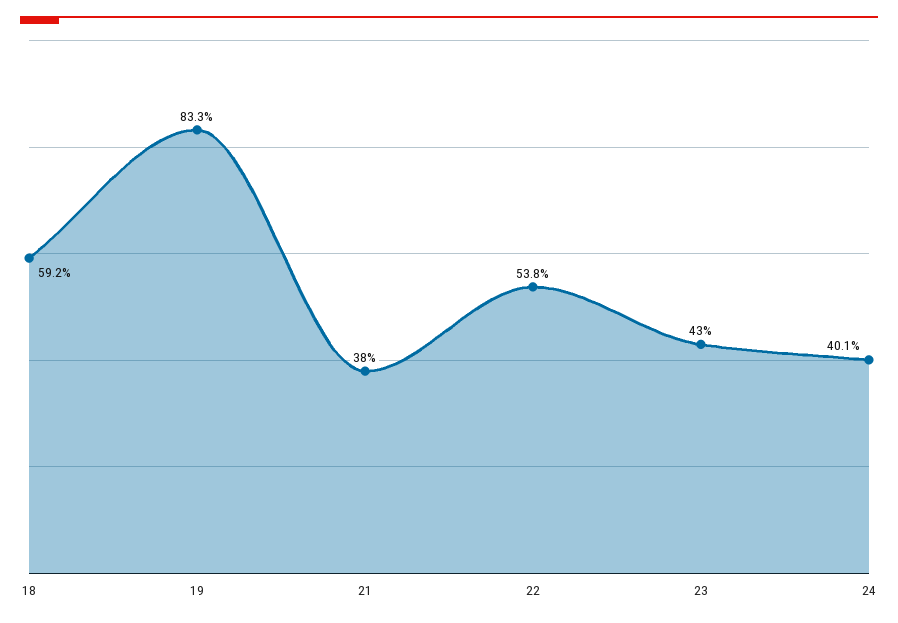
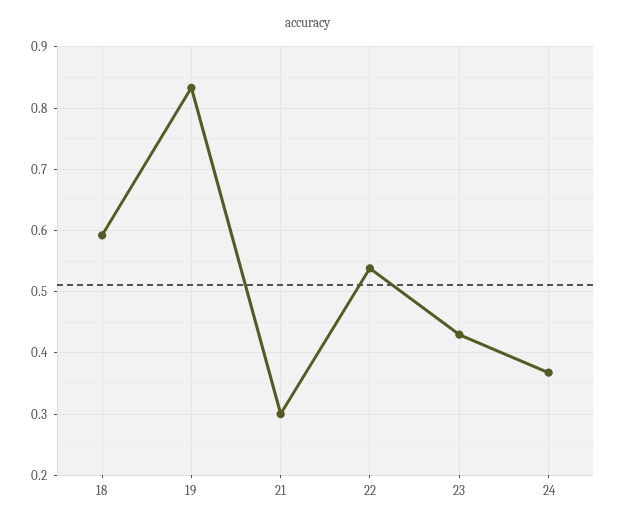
21: 0.38 -> 0.3
24: 0.401 -> 0.37

